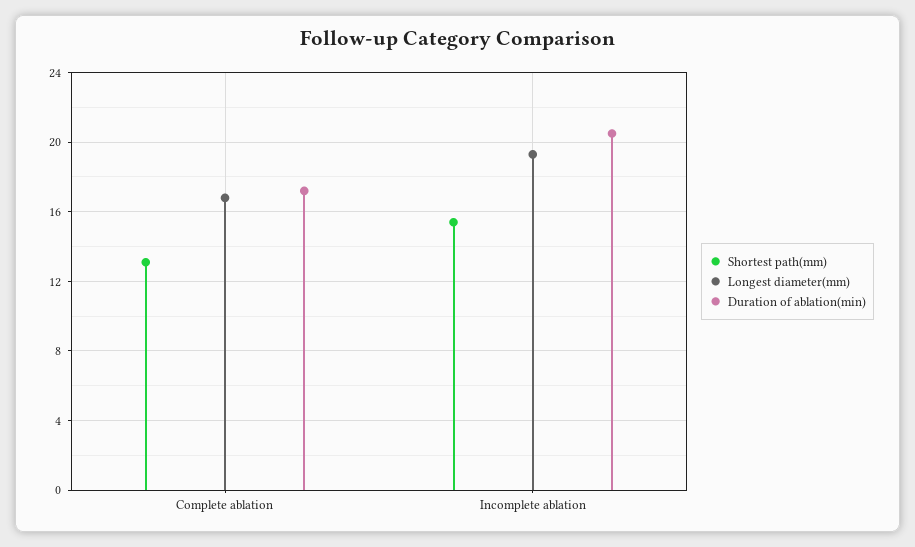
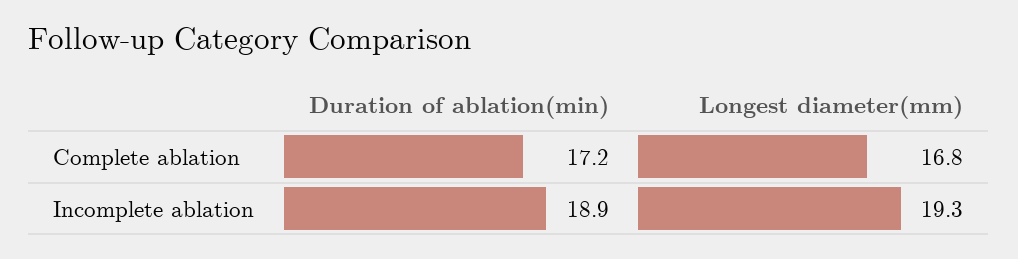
Shortest path(mm), Complete ablation: 13 -> none
Shortest path(mm), Incomplete ablation: 15.5 -> none
Duration of ablation(min), Incomplete ablation: 20.5 -> 18.9

